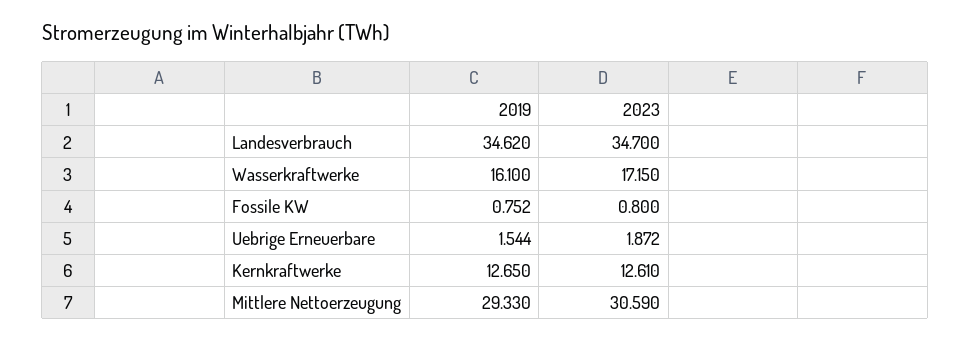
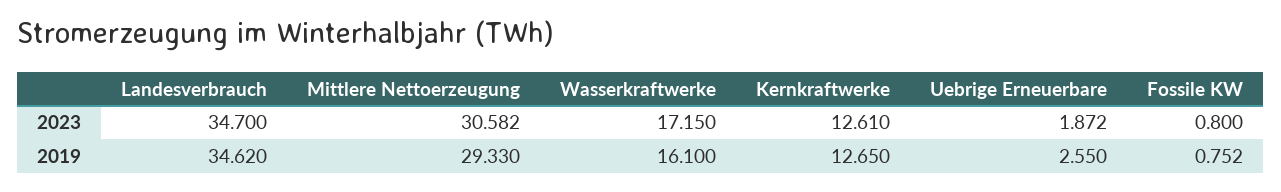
2019, Uebrige Erneuerbare: 1.544 -> 2.55
2023, Mittlere Nettoerzeugung: 30.59 -> 30.582

